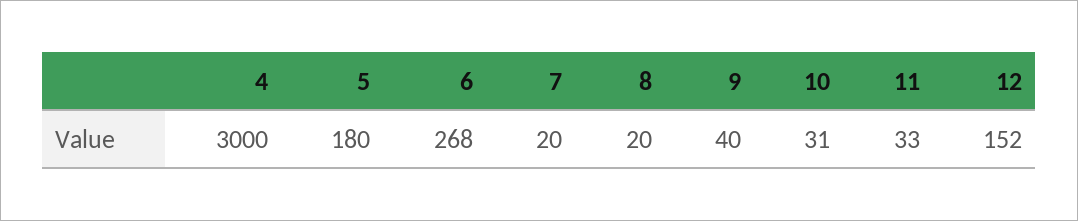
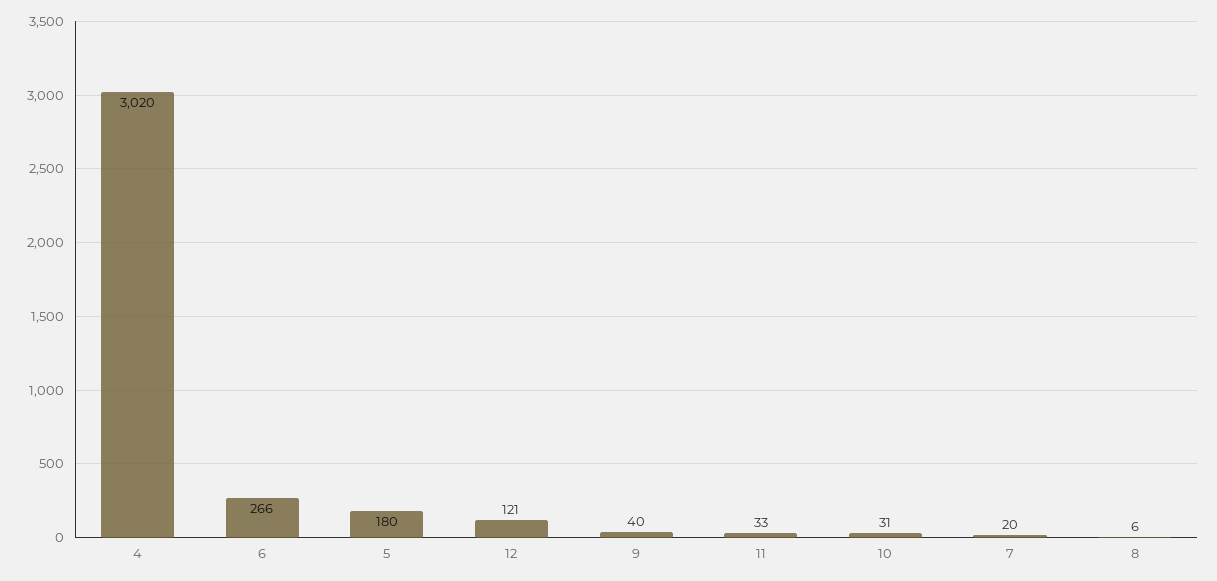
4: 3000 -> 3020
6: 268 -> 266
8: 20 -> 6
12: 152 -> 121

